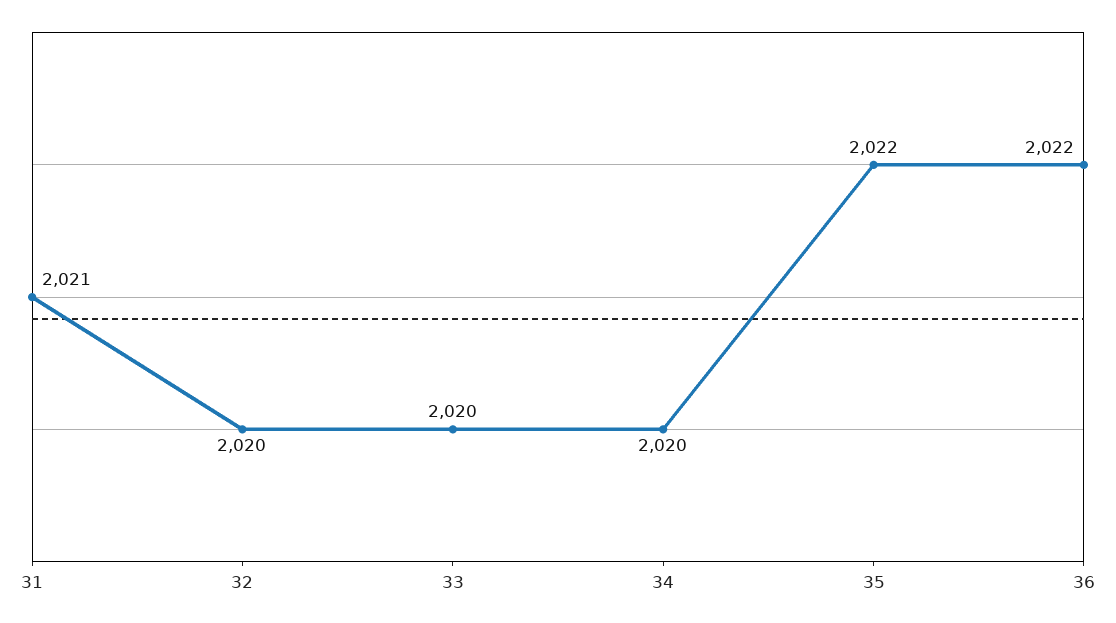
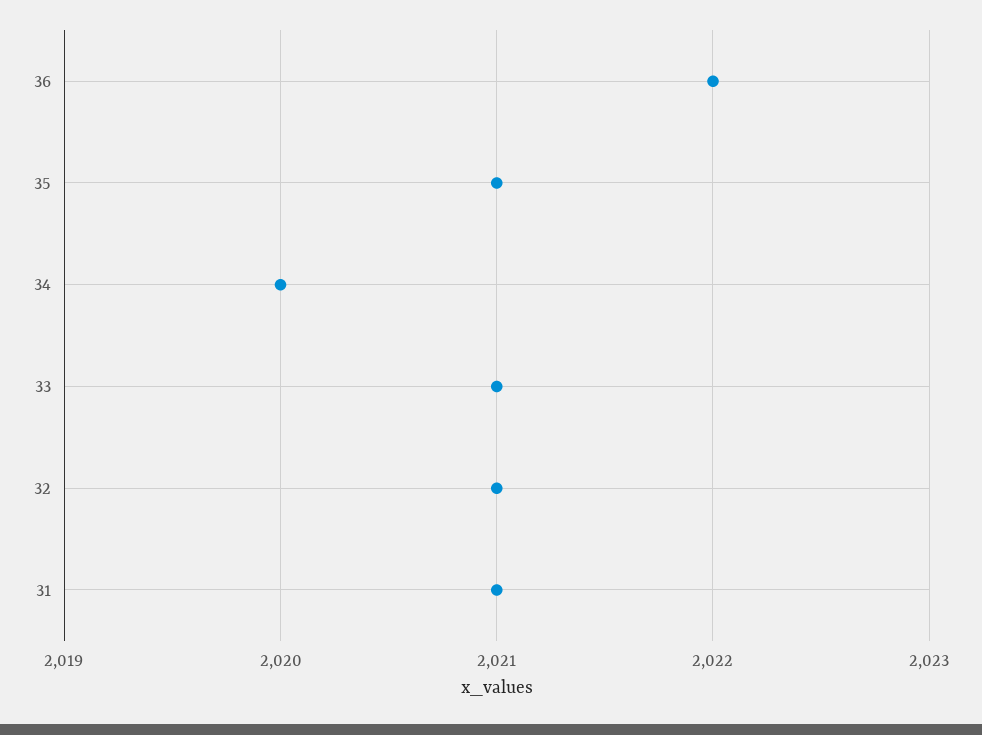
32: 2020 -> 2021
33: 2020 -> 2021
35: 2022 -> 2021

